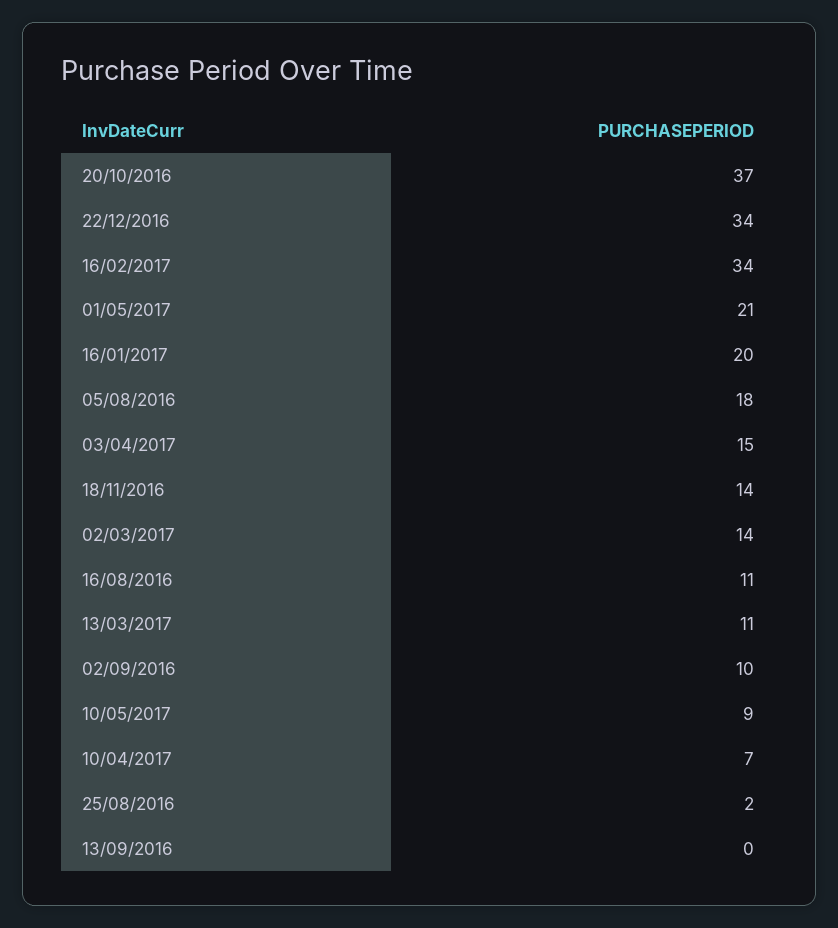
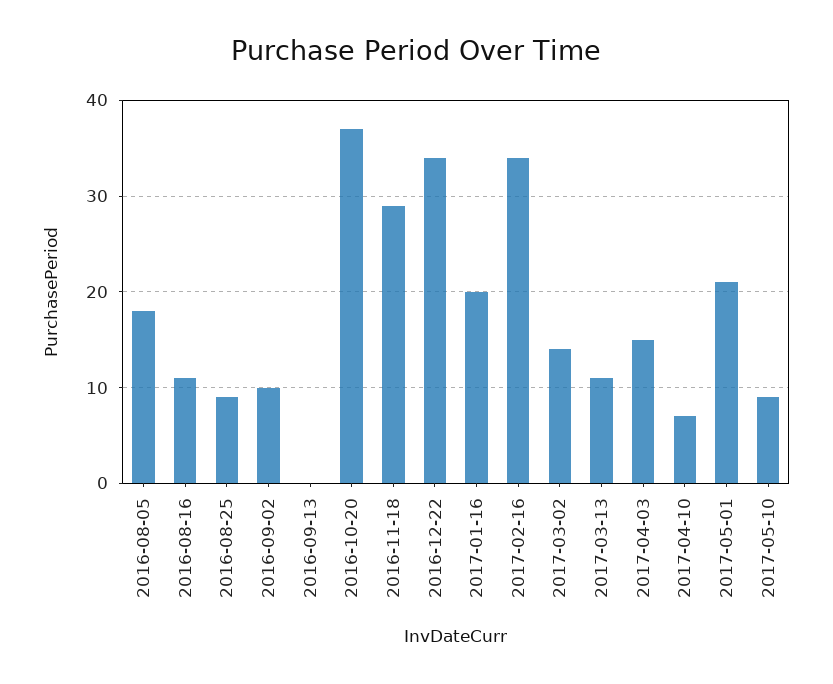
18/11/2016: 14 -> 29
25/08/2016: 2 -> 9

